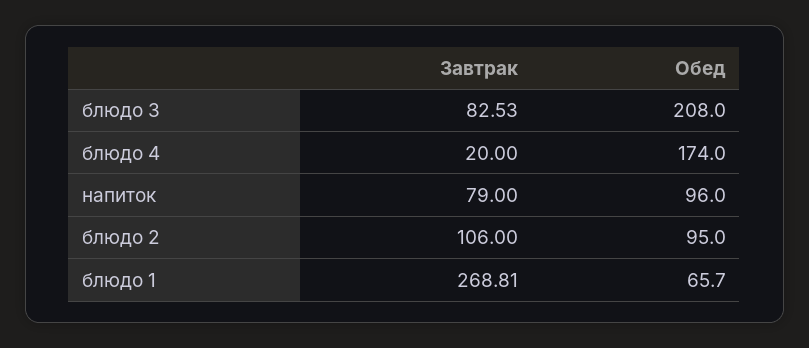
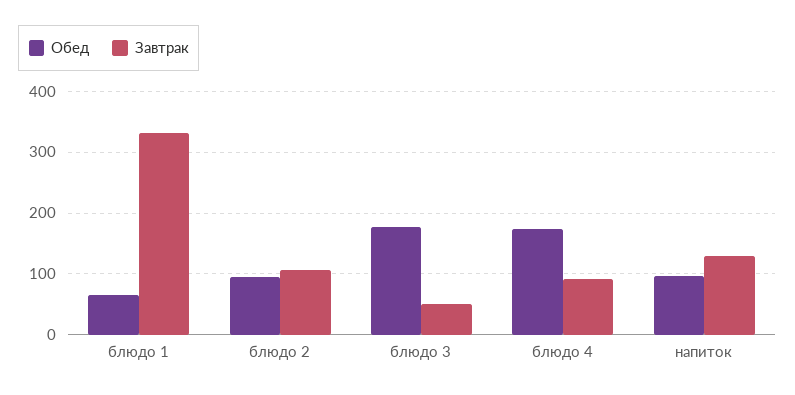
Завтрак, блюдо 3: 82.53 -> 50
Обед, блюдо 3: 208 -> 180
Завтрак, блюдо 4: 20 -> 90
Завтрак, напиток: 79 -> 130
Завтрак, блюдо 1: 268.81 -> 330

